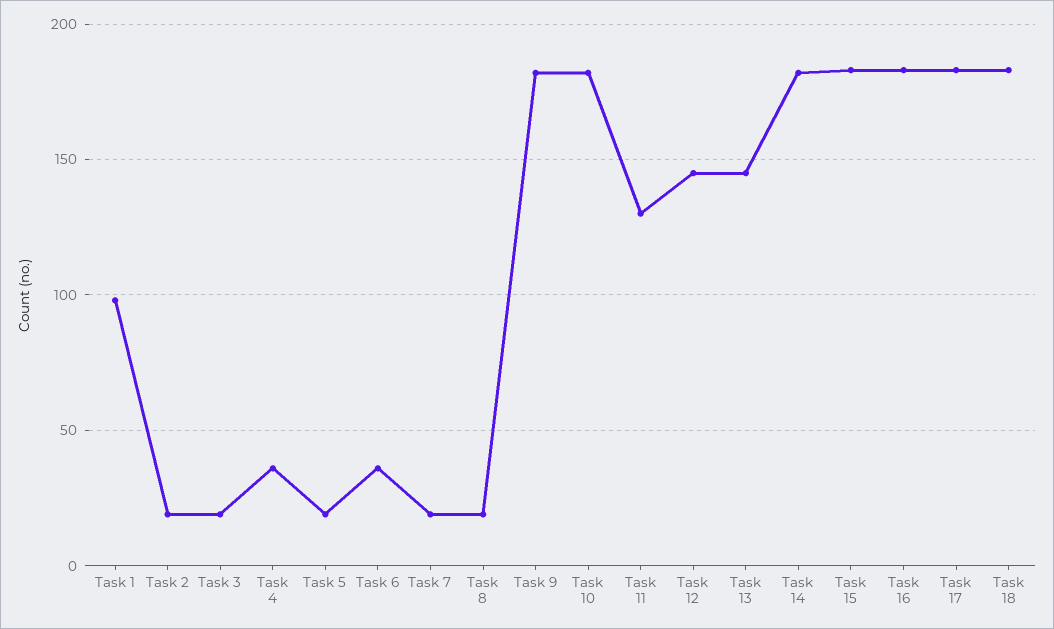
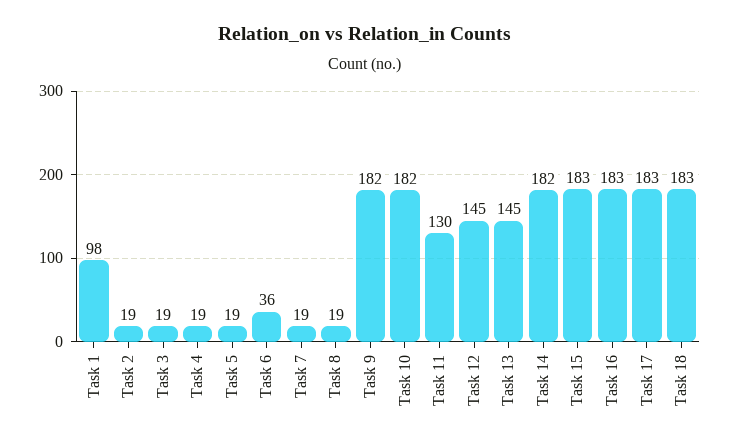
Task 4: 35 -> 19

